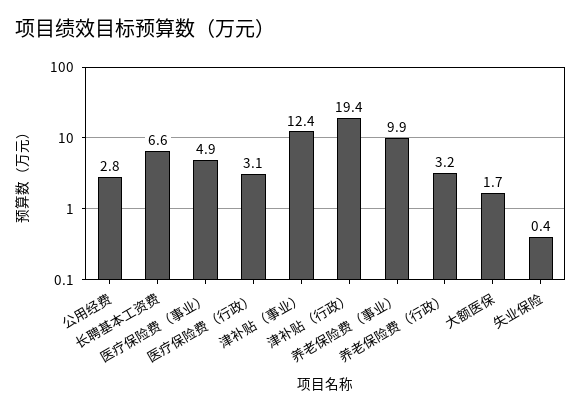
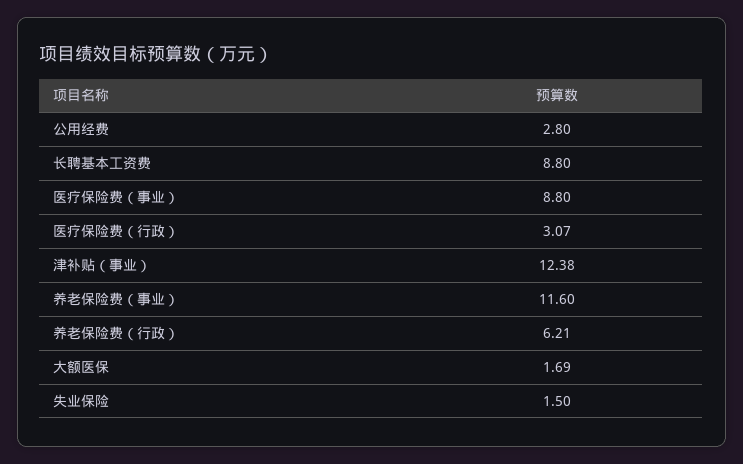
长聘基本工资费: 6.6 -> 8.8
医疗保险费（事业）: 4.9 -> 8.8
津补贴（行政）: 19.4 -> none
养老保险费（事业）: 9.9 -> 11.6
养老保险费（行政）: 3.2 -> 6.21
失业保险: 0.4 -> 1.5

